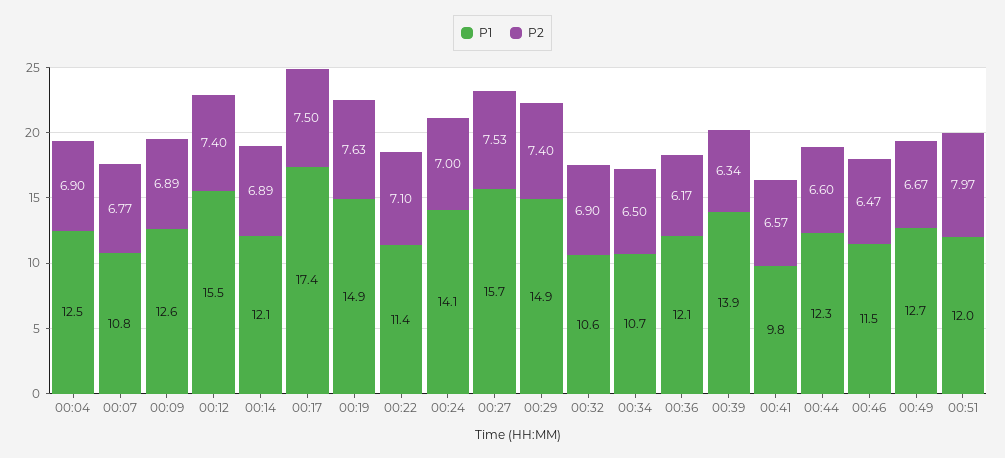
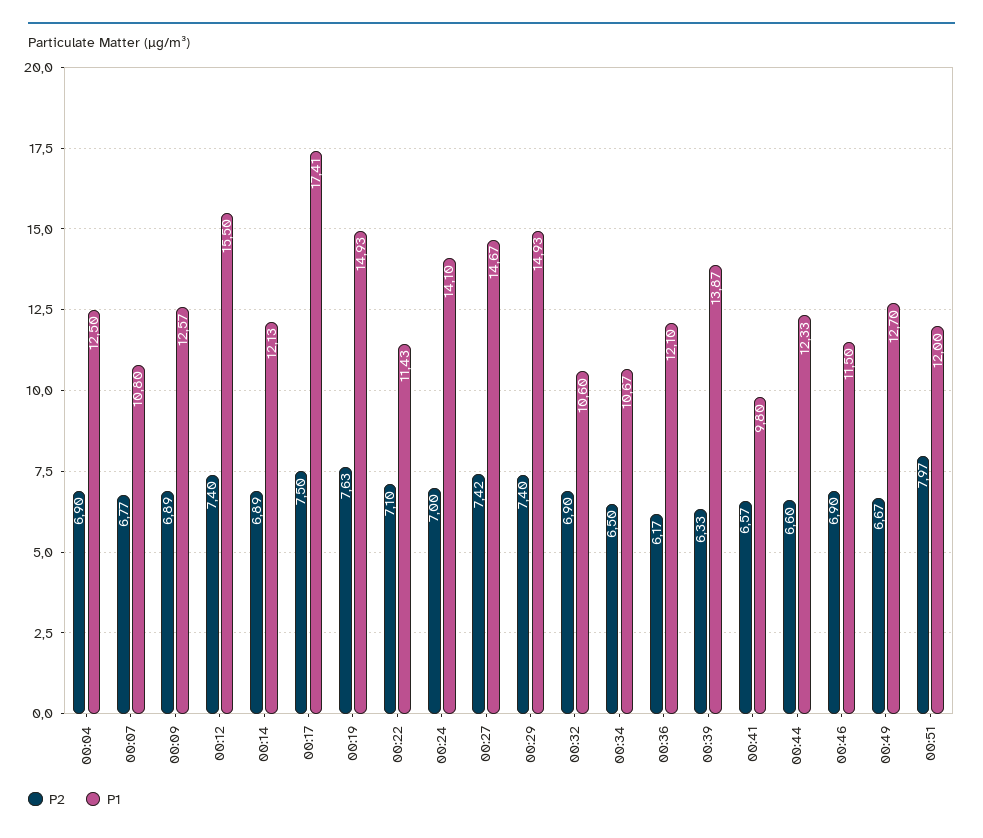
P1, 00:27: 15.7 -> 14.67
P2, 00:27: 7.53 -> 7.42
P2, 00:39: 6.34 -> 6.33
P2, 00:46: 6.47 -> 6.9

